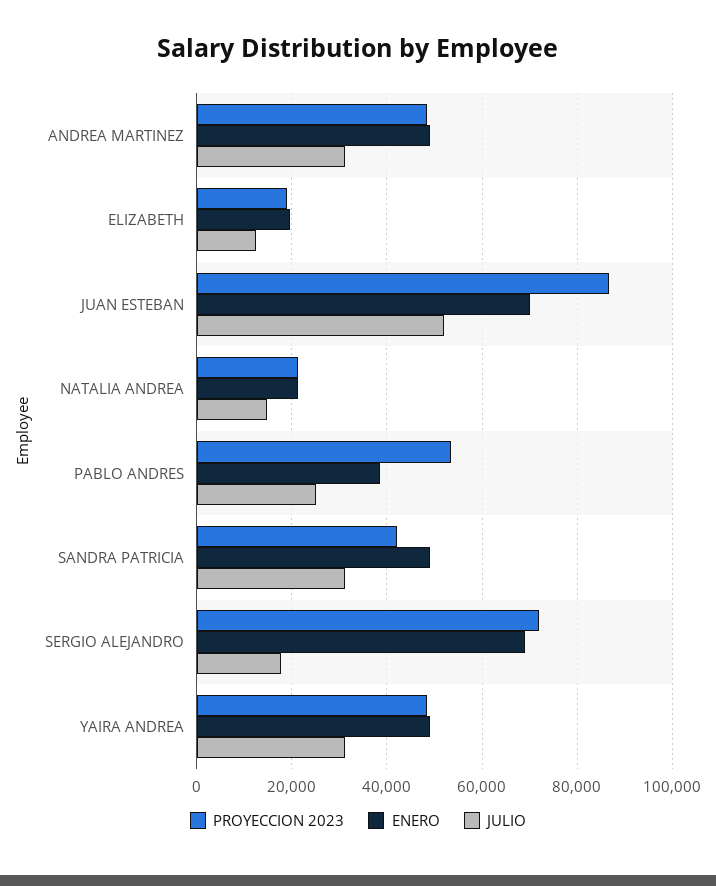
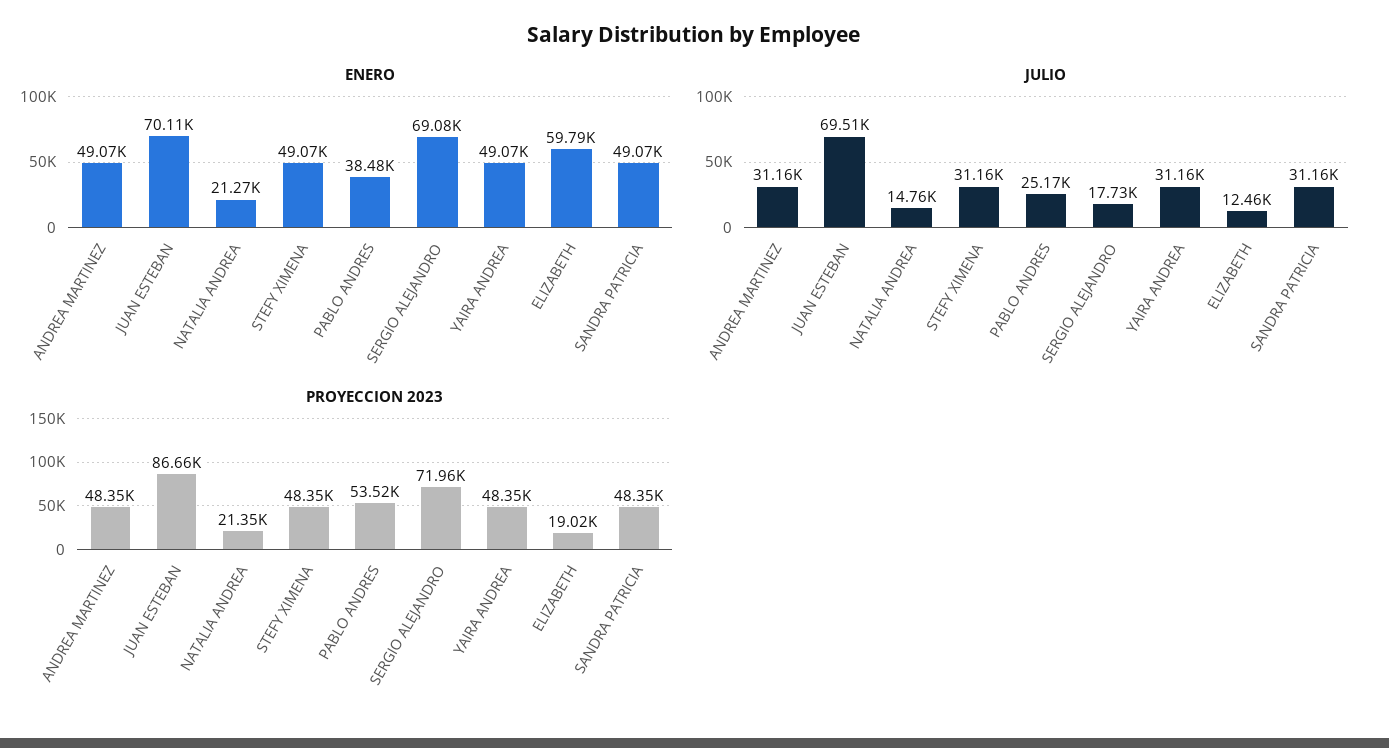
ENERO, ELIZABETH: 20000 -> 59790
JULIO, JUAN ESTEBAN: 52000 -> 69510
PROYECCION 2023, SANDRA PATRICIA: 42000 -> 48350
ENERO, STEFY XIMENA: none -> 49070
JULIO, STEFY XIMENA: none -> 31160
PROYECCION 2023, STEFY XIMENA: none -> 48350

